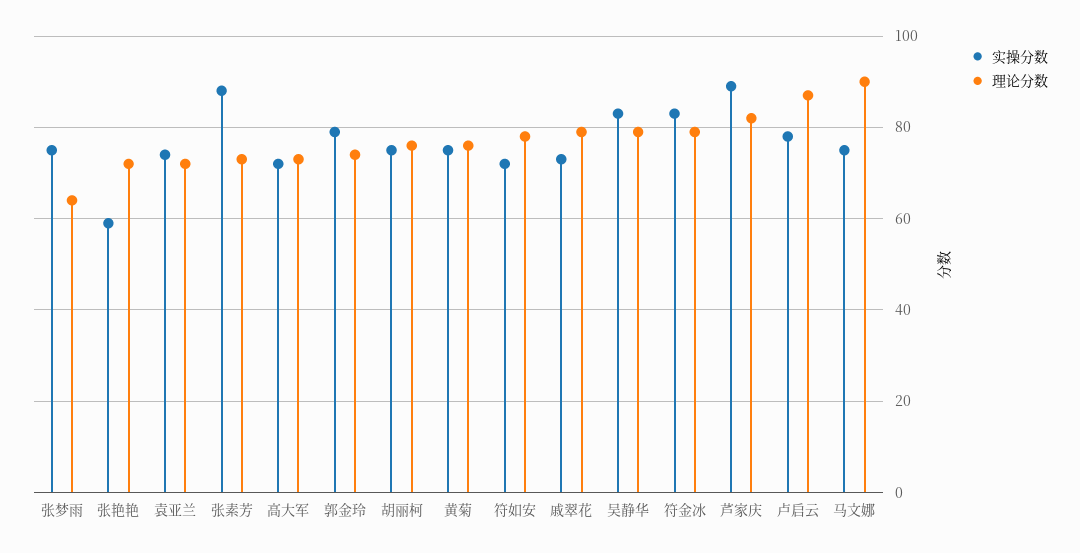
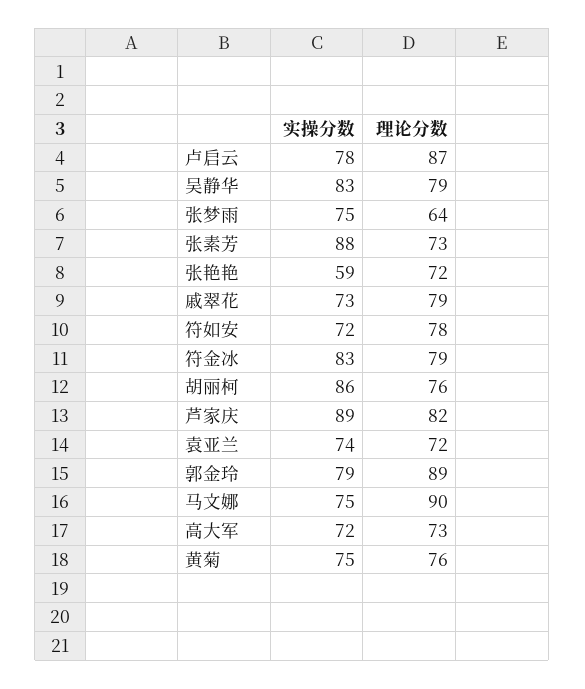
理论分数, 郭金玲: 75 -> 89
实操分数, 胡丽柯: 75 -> 86

